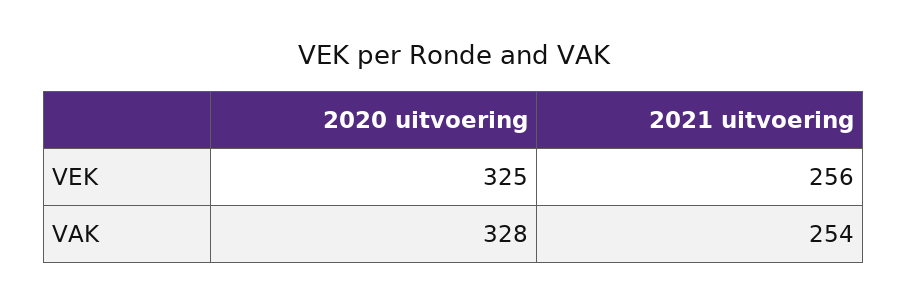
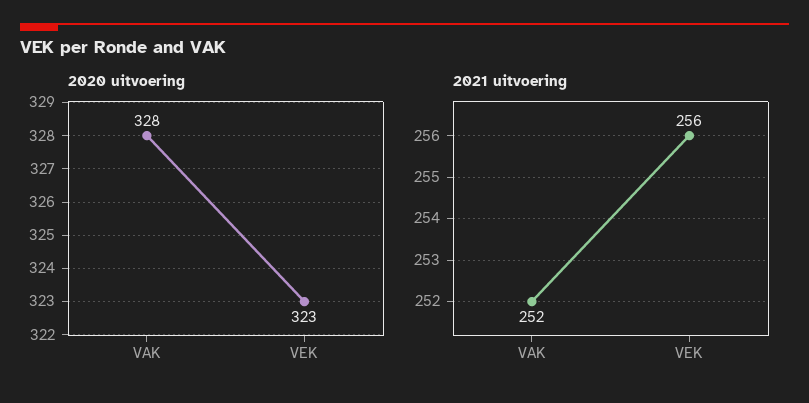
2020 uitvoering, VEK: 325 -> 323
2021 uitvoering, VAK: 254 -> 252

